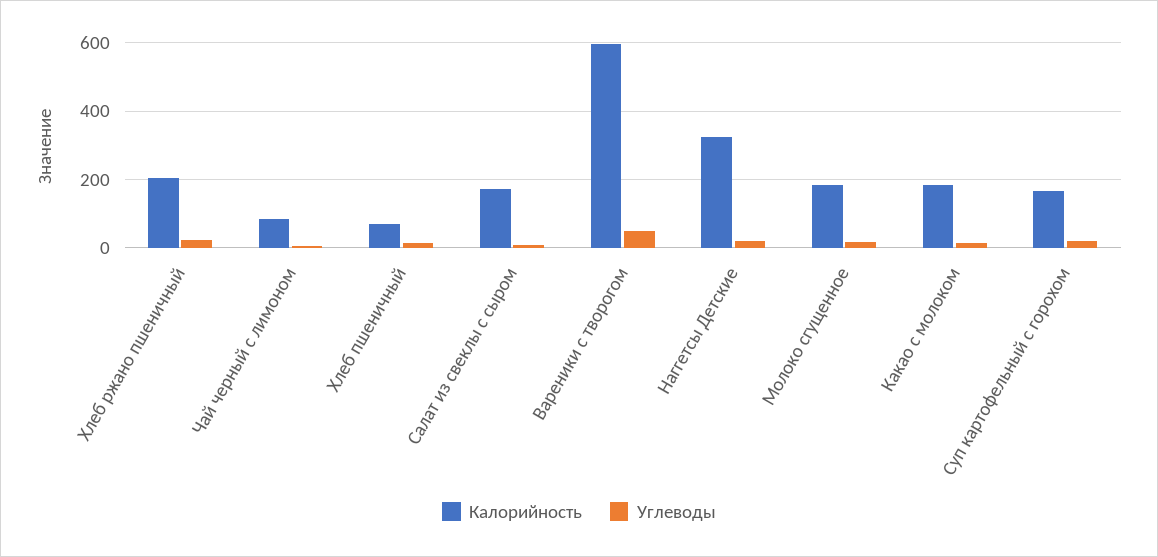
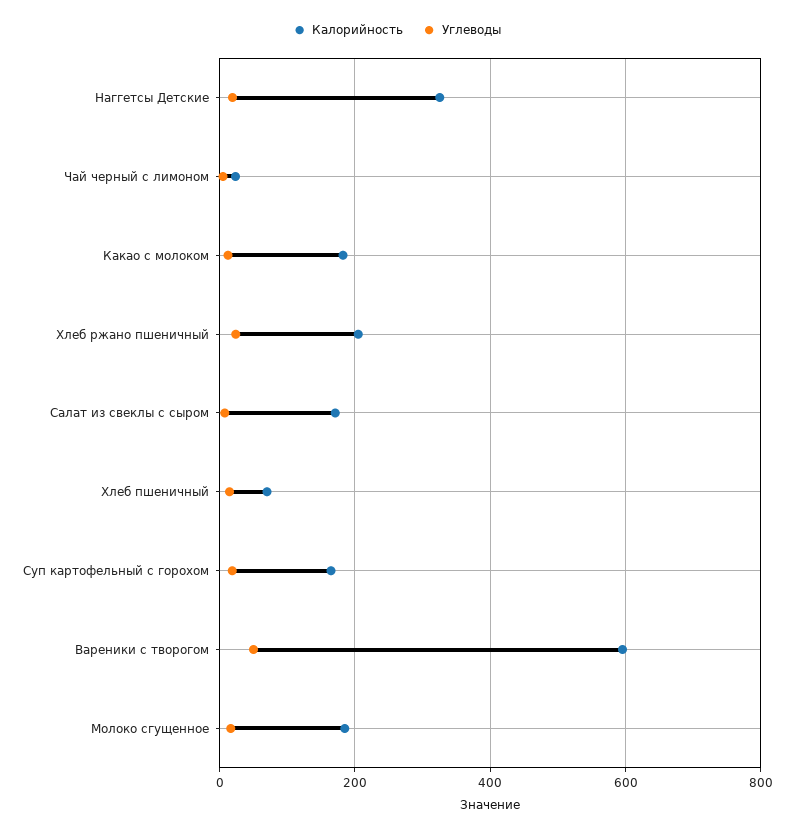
Калорийность, Чай черный с лимоном: 80 -> 20

